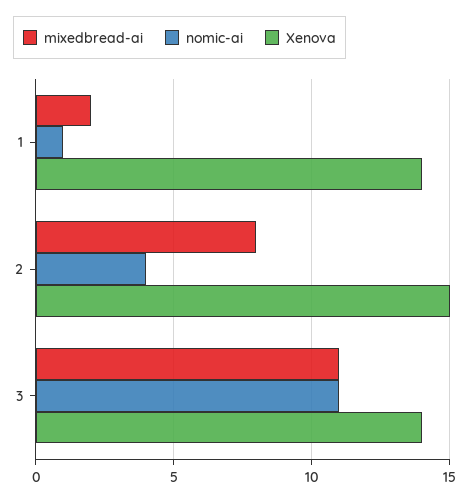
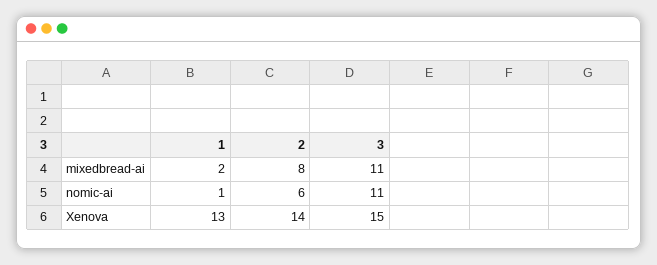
Xenova, 1: 14 -> 13
nomic-ai, 2: 4 -> 6
Xenova, 2: 15 -> 14
Xenova, 3: 14 -> 15

